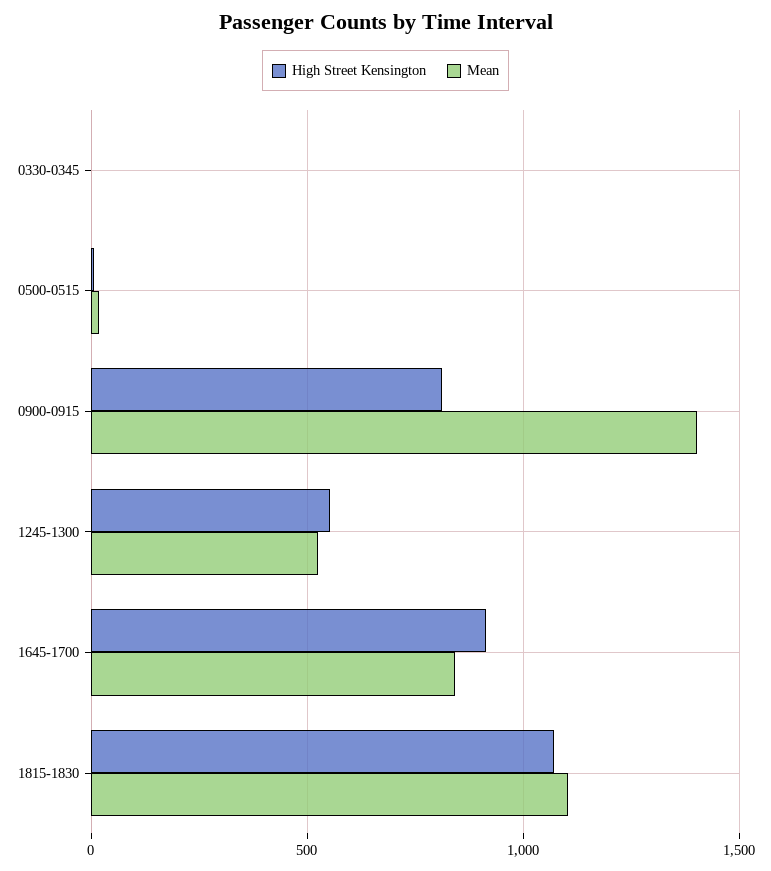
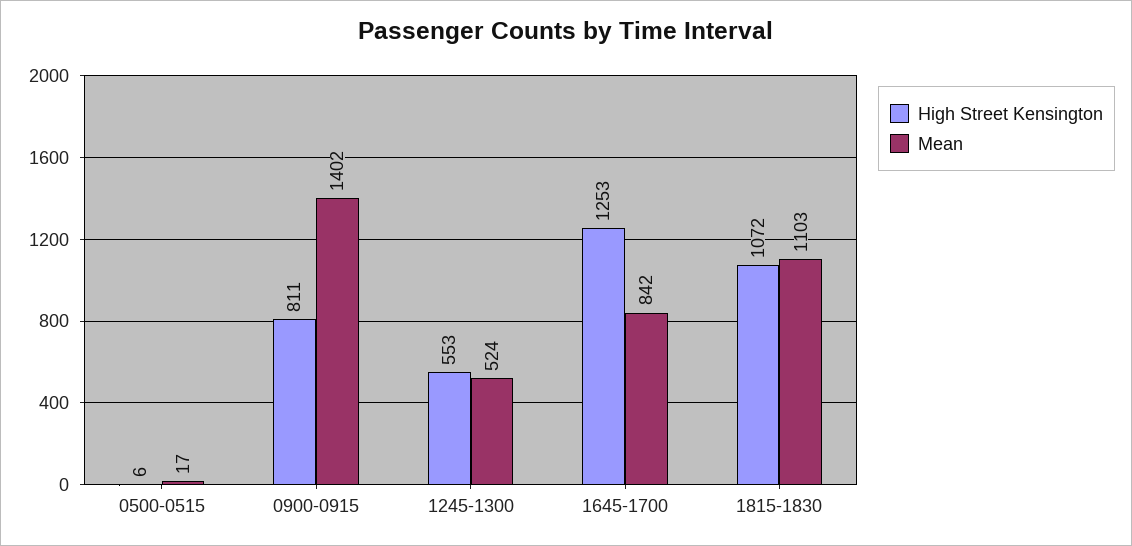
High Street Kensington, 0330-0345: 0 -> none
Mean, 0330-0345: 0 -> none
High Street Kensington, 1645-1700: 900 -> 1253

